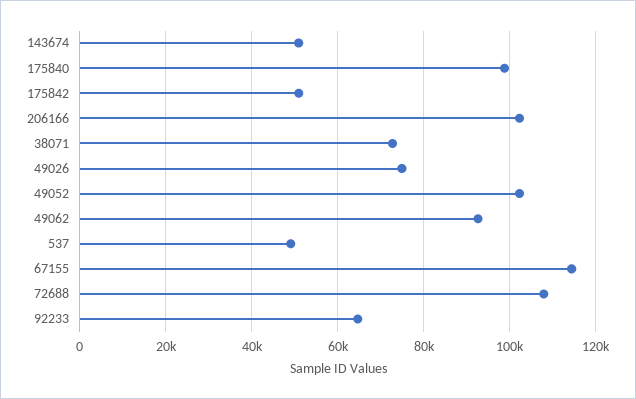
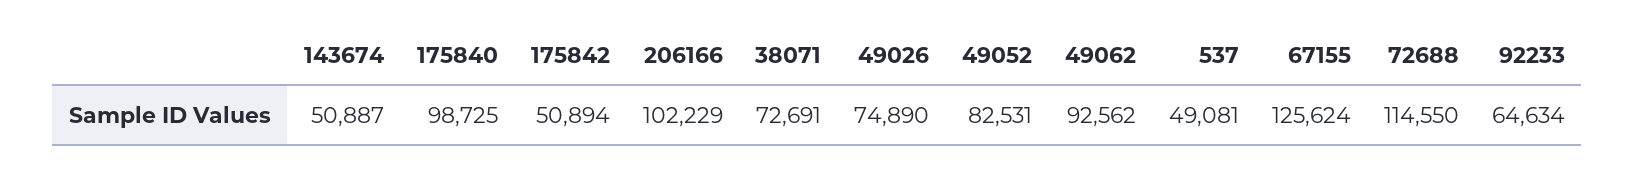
49052: 102000 -> 82531
67155: 114000 -> 125624
72688: 108000 -> 114550

